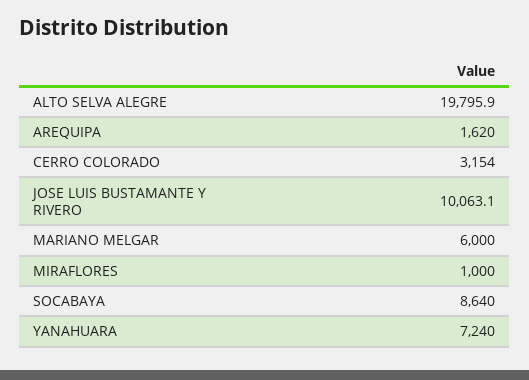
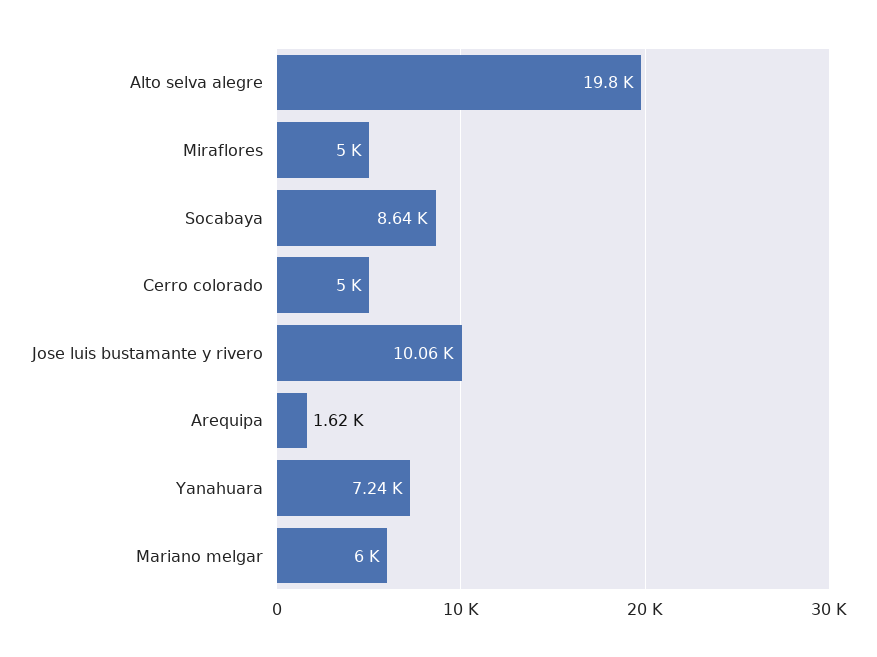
CERRO COLORADO: 3154 -> 5000
MIRAFLORES: 1000 -> 5000

